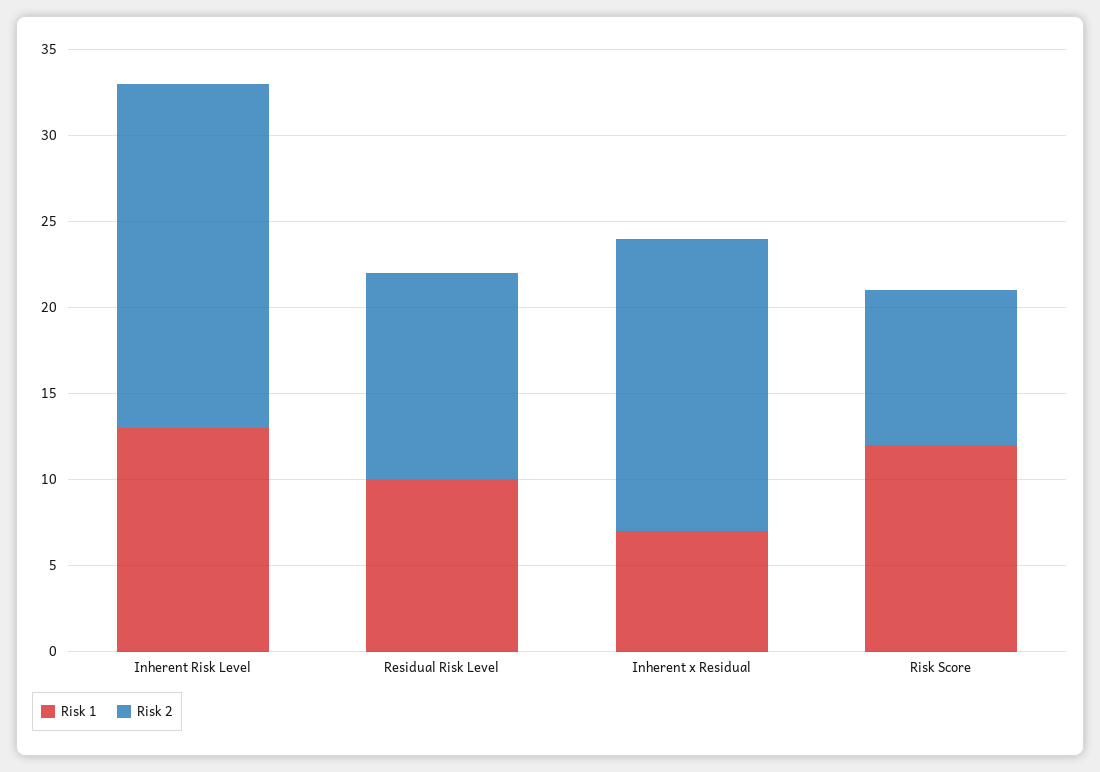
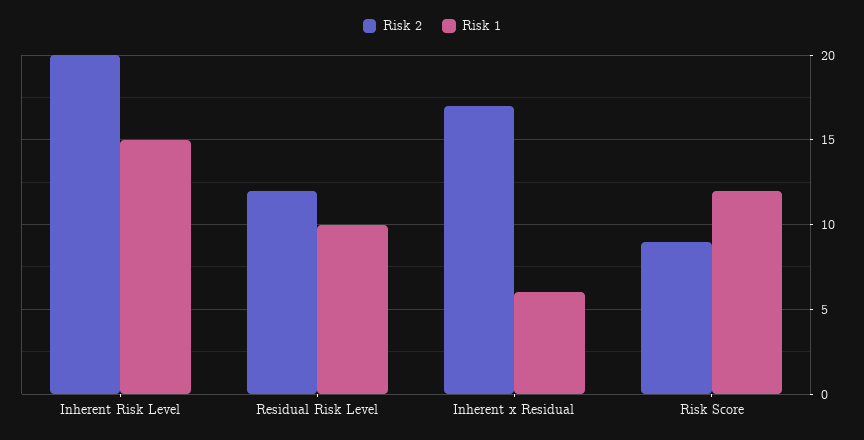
Risk 1, Inherent Risk Level: 13 -> 15
Risk 1, Inherent x Residual: 7 -> 6

